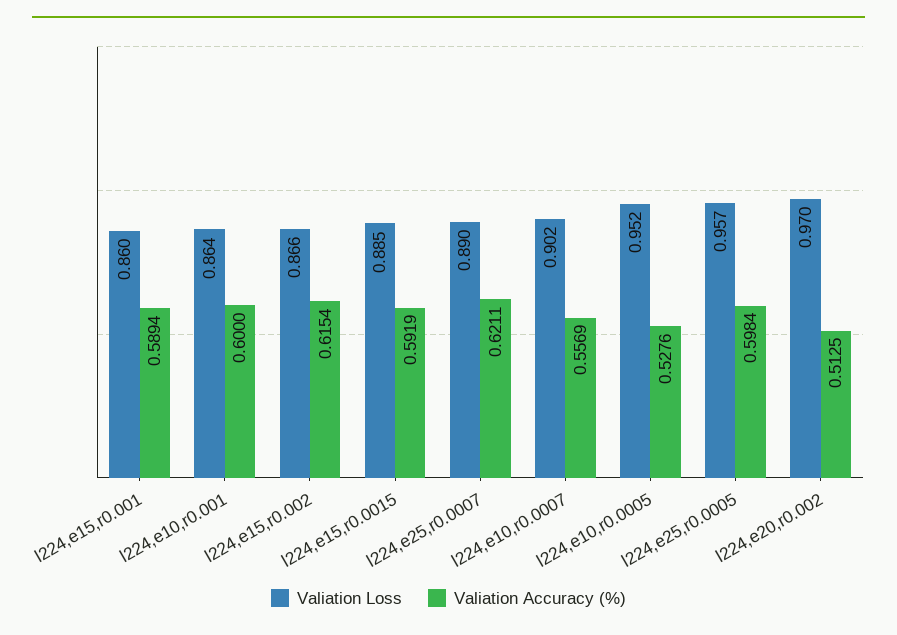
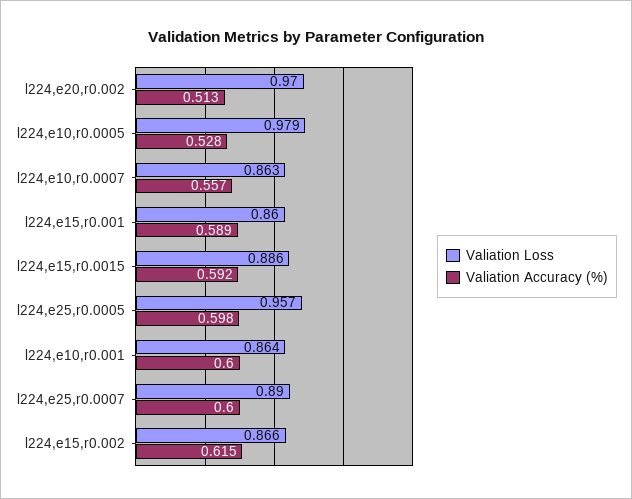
Valiation Loss, l224,e15,r0.0015: 0.885 -> 0.886
Valiation Accuracy (%), l224,e25,r0.0007: 0.6211 -> 0.6
Valiation Loss, l224,e10,r0.0007: 0.902 -> 0.863
Valiation Loss, l224,e10,r0.0005: 0.952 -> 0.979

